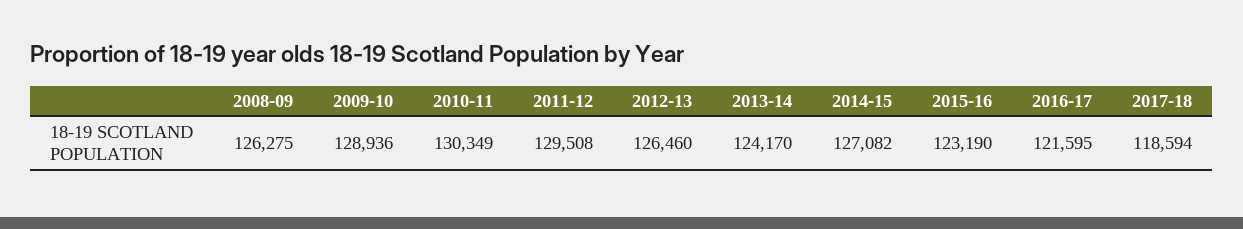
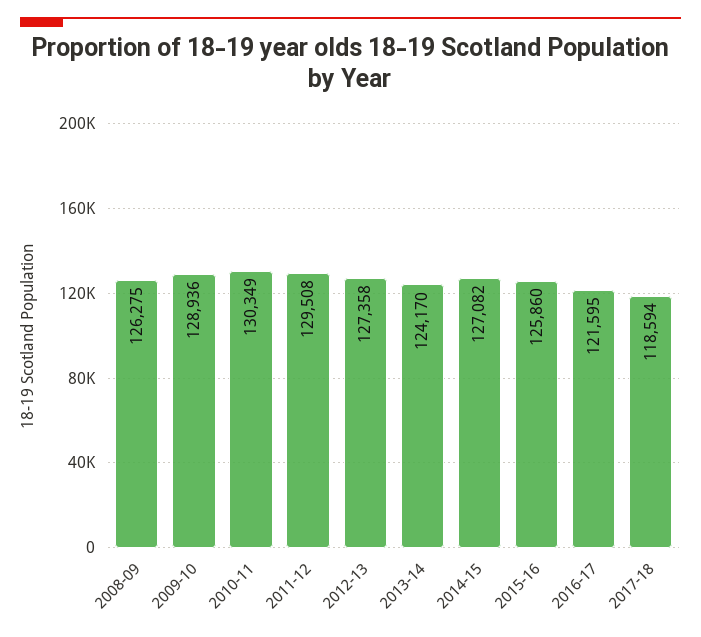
2012-13: 126460 -> 127358
2015-16: 123190 -> 125860

